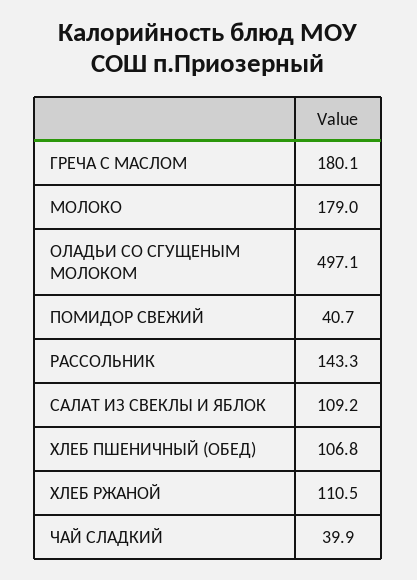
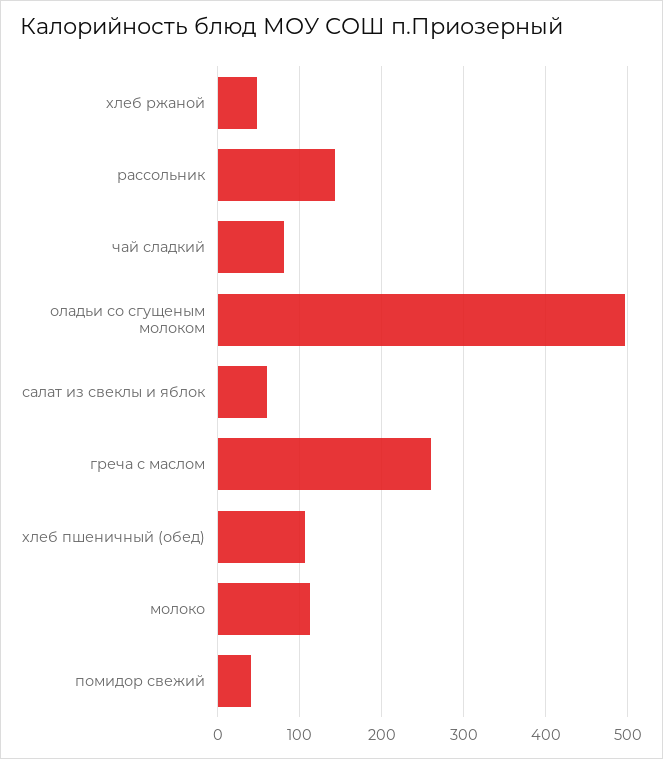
ГРЕЧА С МАСЛОМ: 180.1 -> 260
МОЛОКО: 179 -> 110
САЛАТ ИЗ СВЕКЛЫ И ЯБЛОК: 109.2 -> 60
ХЛЕБ РЖАНОЙ: 110.5 -> 50
ЧАЙ СЛАДКИЙ: 39.9 -> 80

